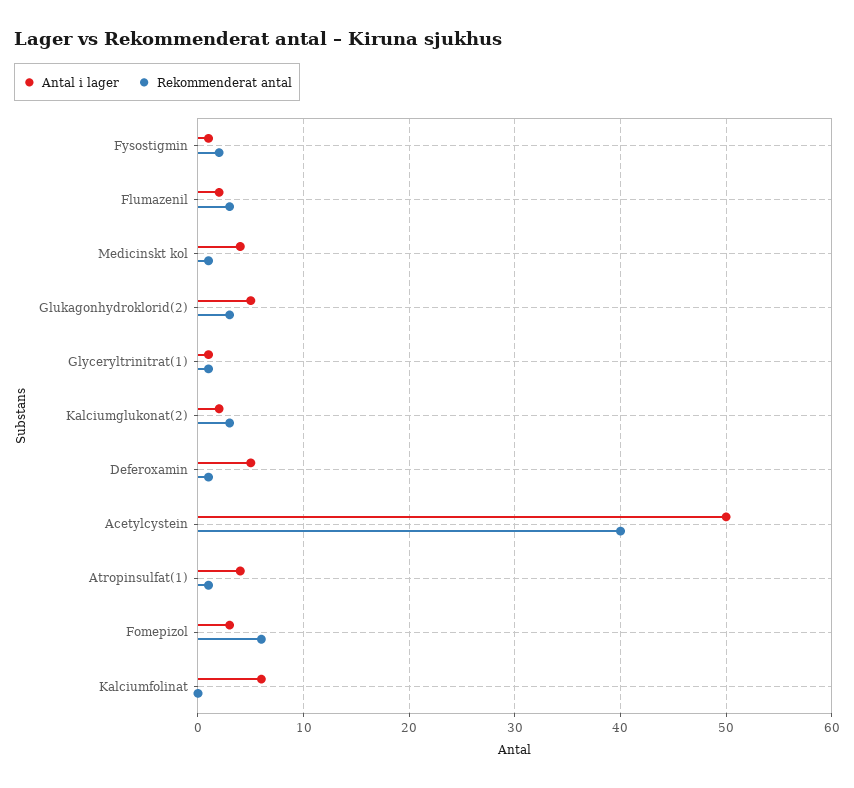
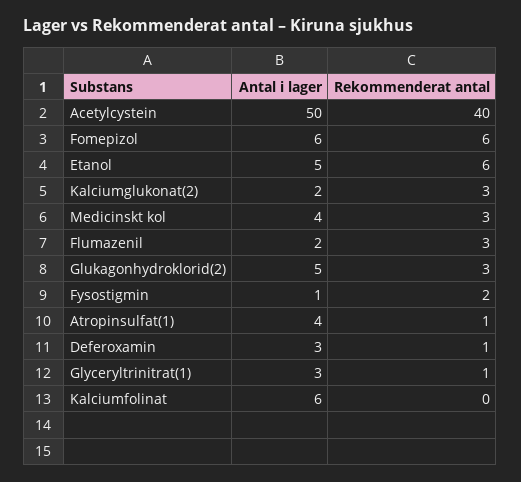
Rekommenderat antal, Medicinskt kol: 1 -> 3
Antal i lager, Glyceryltrinitrat(1): 1 -> 3
Antal i lager, Deferoxamin: 5 -> 3
Antal i lager, Fomepizol: 3 -> 6
Antal i lager, Etanol: none -> 5
Rekommenderat antal, Etanol: none -> 6

